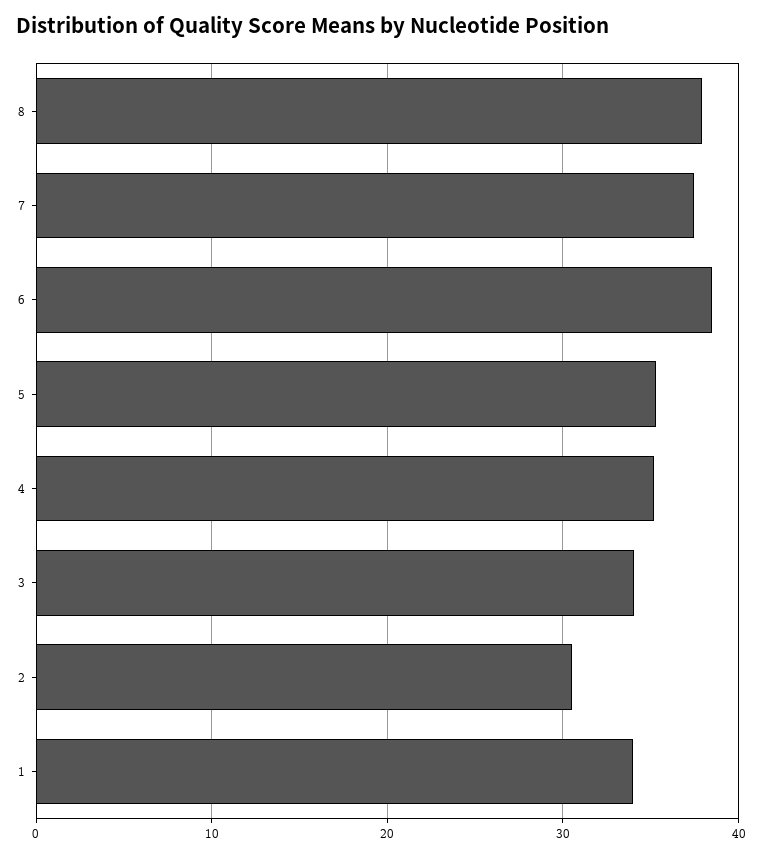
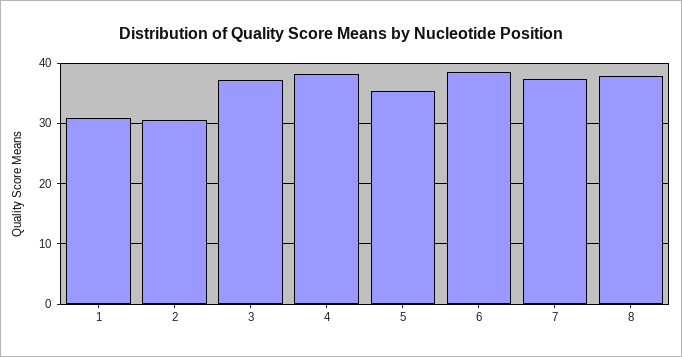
4: 35 -> 38
3: 34 -> 37
1: 34 -> 31

